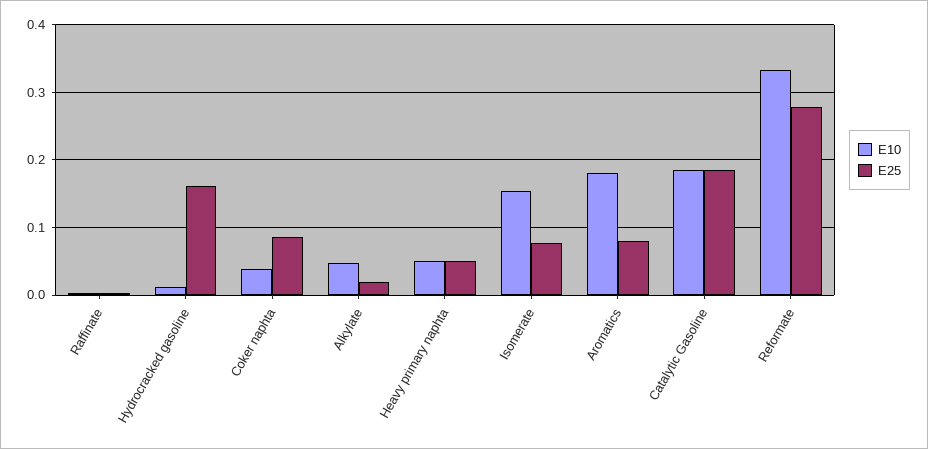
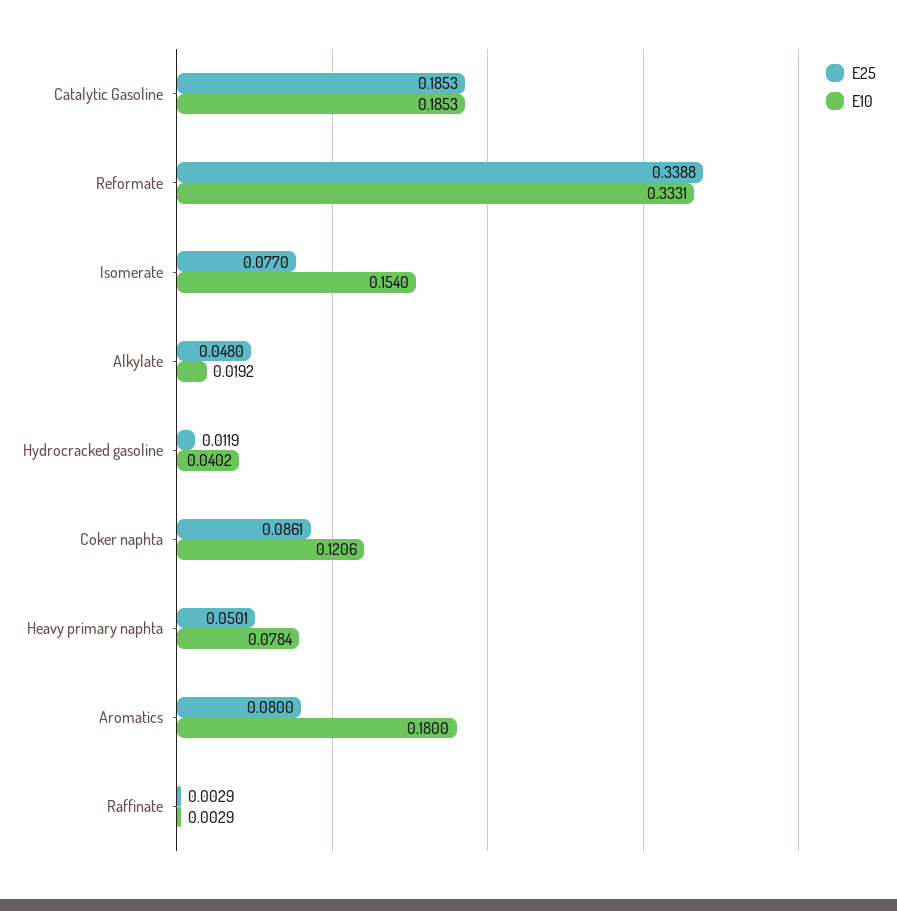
E10, Hydrocracked gasoline: 0.01 -> 0.0402
E25, Hydrocracked gasoline: 0.16 -> 0.0119
E10, Coker naphta: 0.04 -> 0.1206
E10, Alkylate: 0.05 -> 0.0192
E25, Alkylate: 0.02 -> 0.048
E10, Heavy primary naphta: 0.05 -> 0.0784
E25, Reformate: 0.28 -> 0.3388

